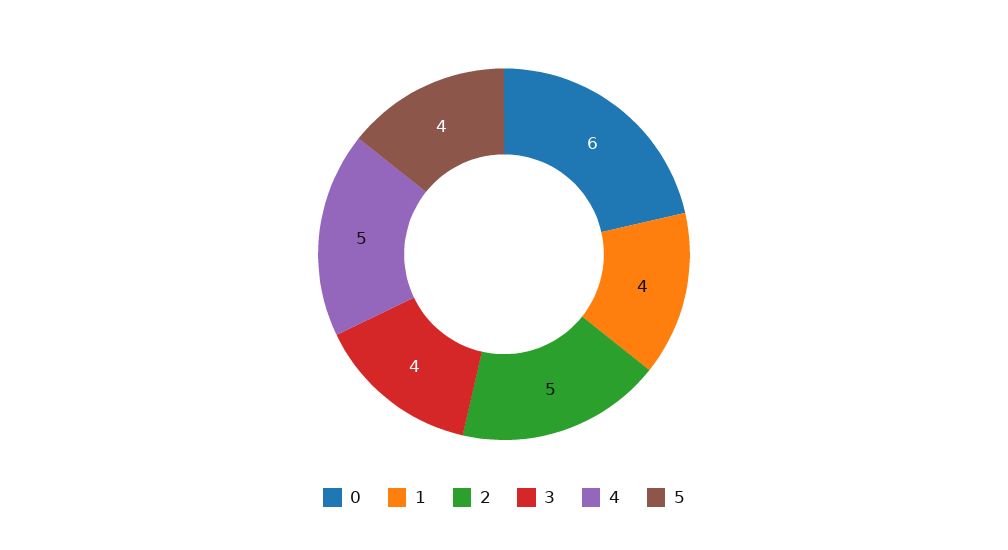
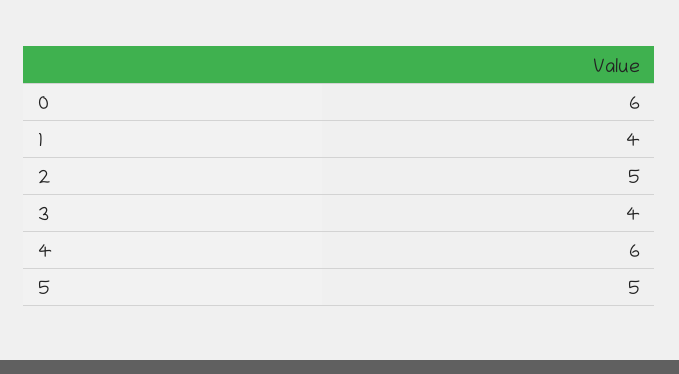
4: 5 -> 6
5: 4 -> 5

